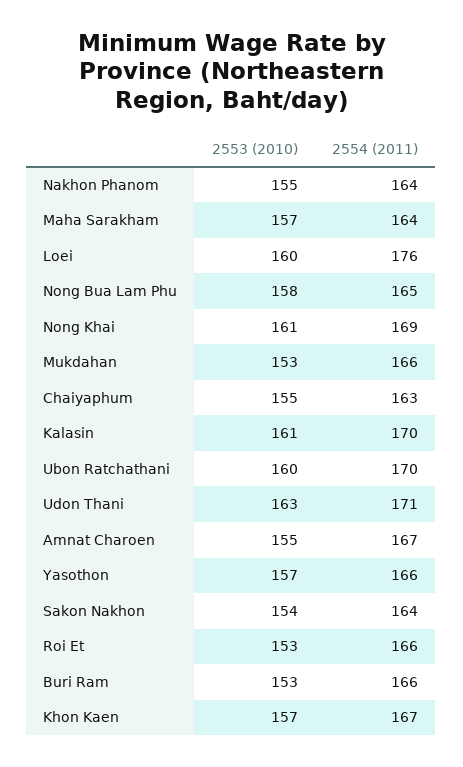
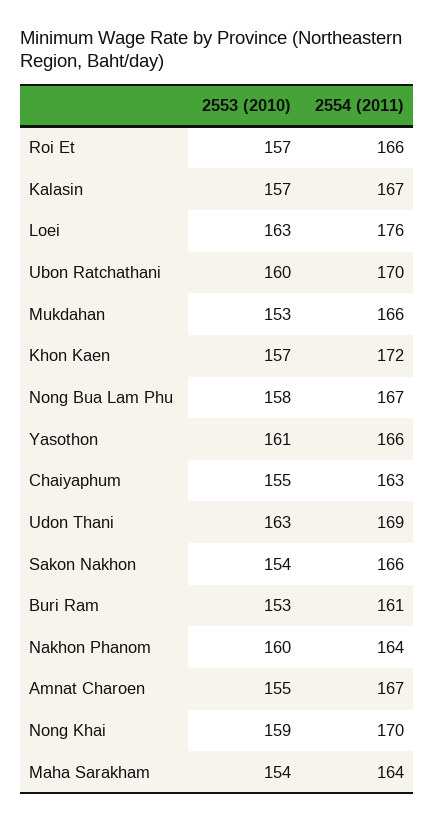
2553 (2010), Nakhon Phanom: 155 -> 160
2553 (2010), Maha Sarakham: 157 -> 154
2553 (2010), Loei: 160 -> 163
2554 (2011), Nong Bua Lam Phu: 165 -> 167
2553 (2010), Nong Khai: 161 -> 159
2554 (2011), Nong Khai: 169 -> 170
2553 (2010), Kalasin: 161 -> 157
2554 (2011), Kalasin: 170 -> 167
2554 (2011), Udon Thani: 171 -> 169
2553 (2010), Yasothon: 157 -> 161
2554 (2011), Sakon Nakhon: 164 -> 166
2553 (2010), Roi Et: 153 -> 157
2554 (2011), Buri Ram: 166 -> 161
2554 (2011), Khon Kaen: 167 -> 172

